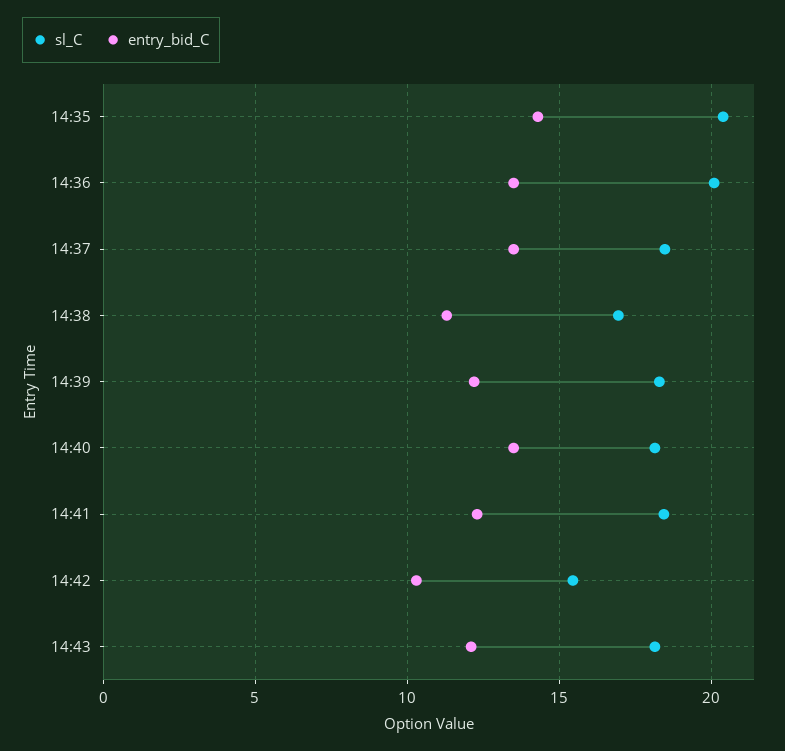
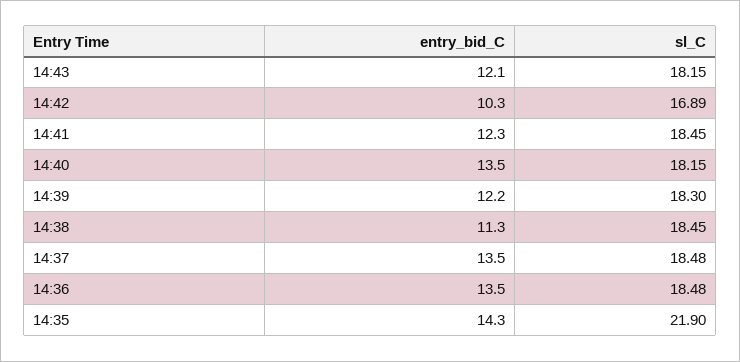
sl_C, 14:35: 20.5 -> 21.9
sl_C, 14:36: 20 -> 18.48
sl_C, 14:38: 17 -> 18.45
sl_C, 14:42: 15.5 -> 16.89

